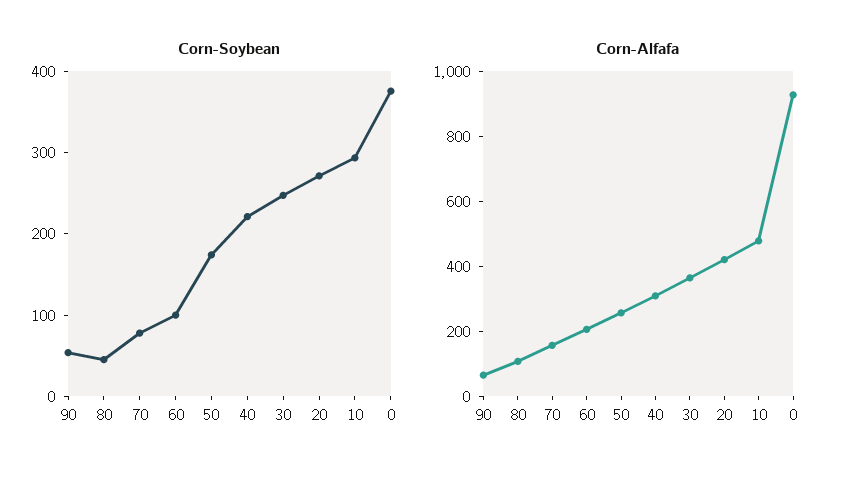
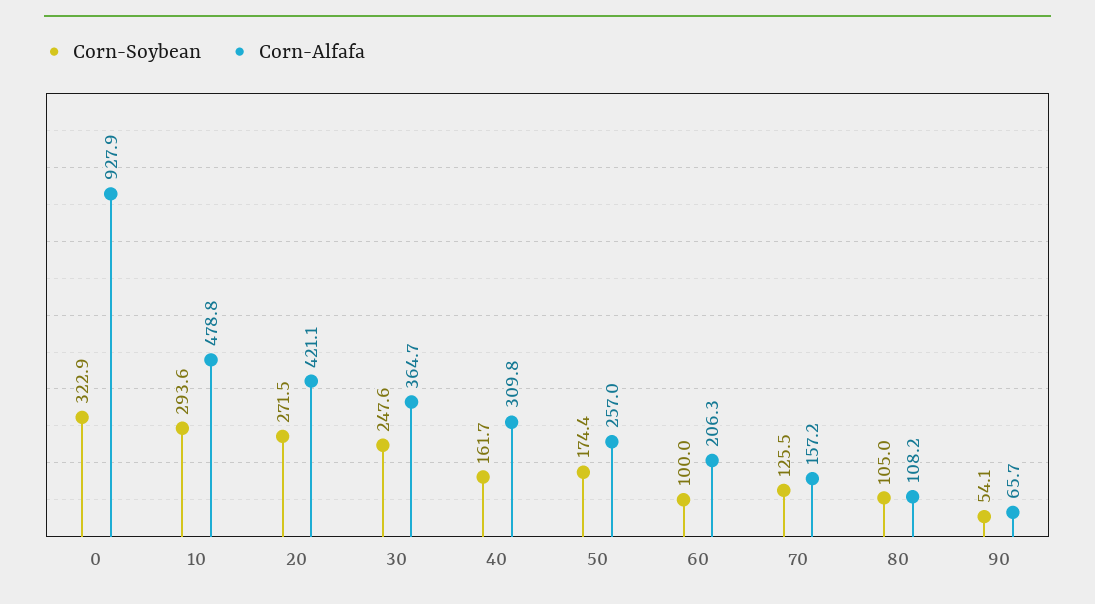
Corn-Soybean, 80: 40 -> 105
Corn-Soybean, 70: 80 -> 125.5
Corn-Soybean, 40: 220 -> 161.7
Corn-Soybean, 0: 380 -> 322.9

